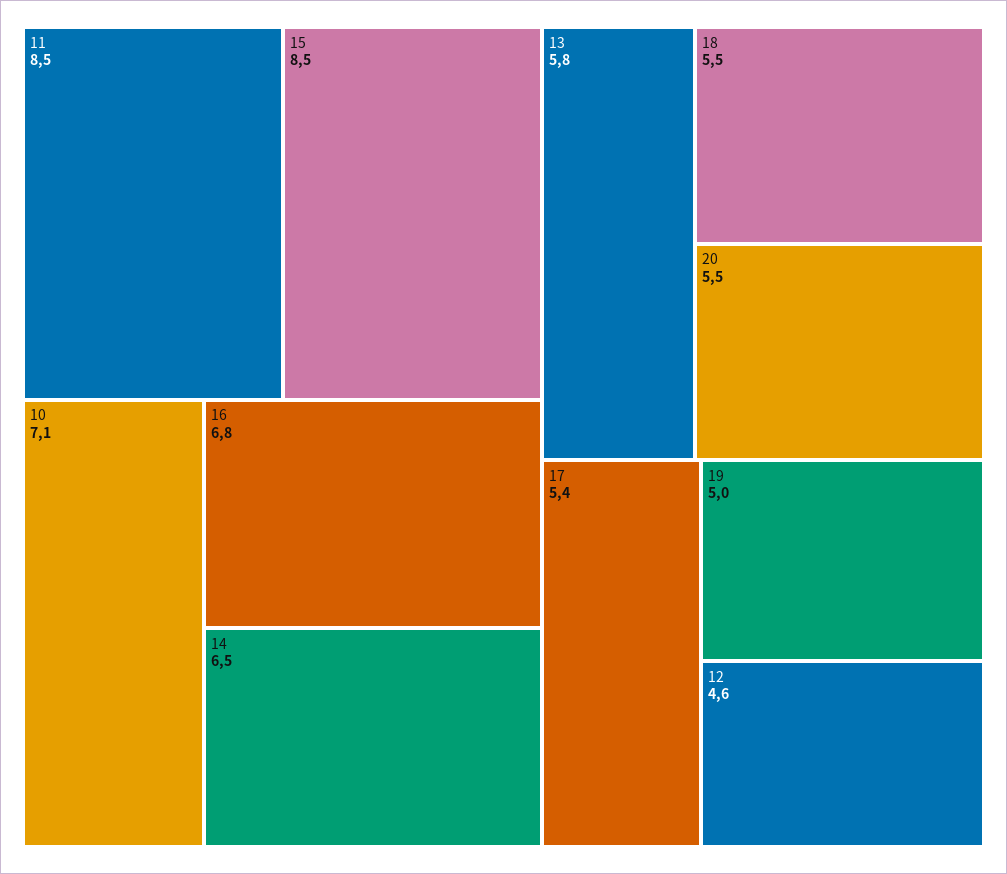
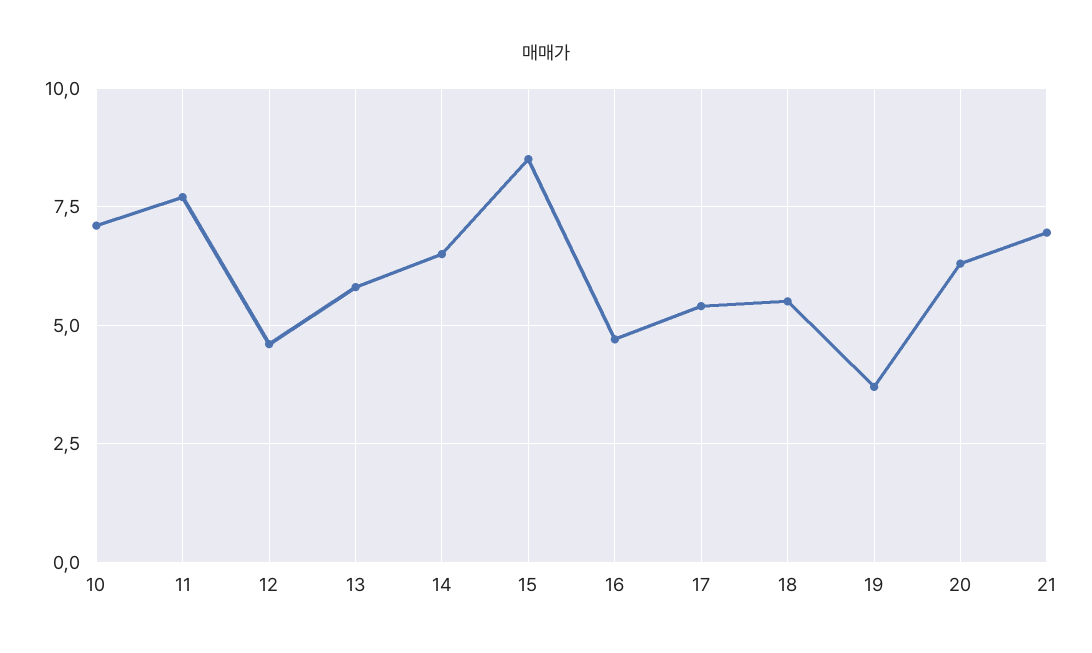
11: 8.5 -> 7.75
16: 6.8 -> 4.75
20: 5.5 -> 6.25
19: 5 -> 3.75
21: none -> 7

